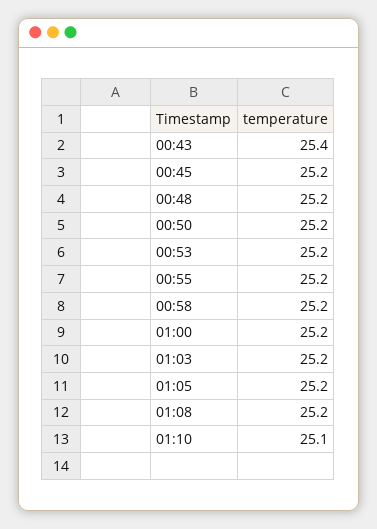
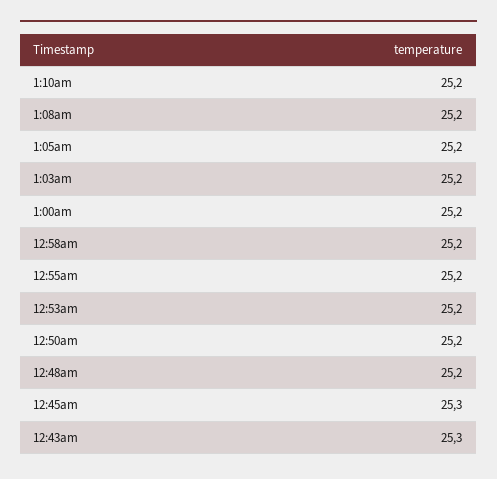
00:43: 25.4 -> 25.3
00:45: 25.2 -> 25.3
01:10: 25.1 -> 25.2

